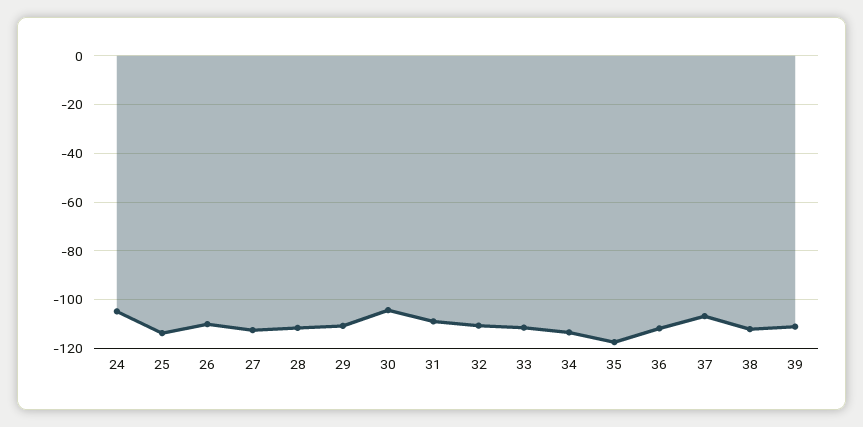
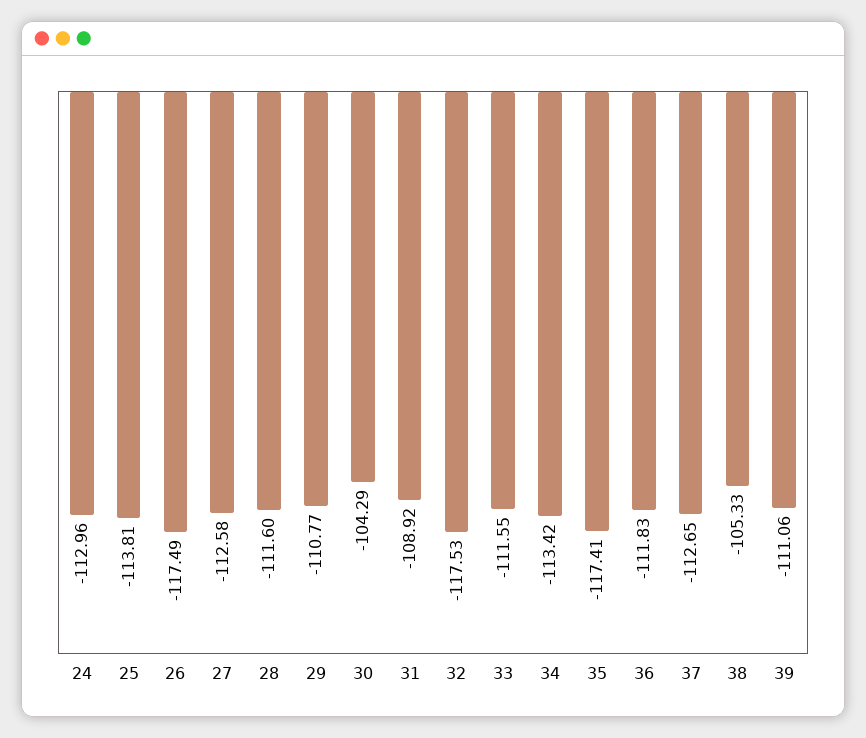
24: -105 -> -112.96
26: -110 -> -117.49
32: -110 -> -117.53
37: -107.5 -> -112.65
38: -112.5 -> -105.33

